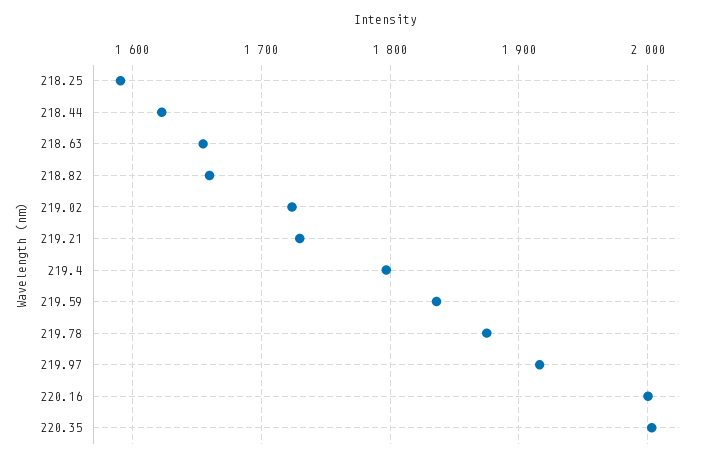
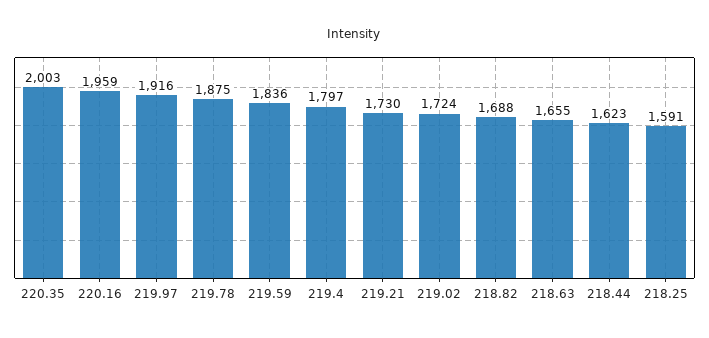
218.82: 1660 -> 1688
220.16: 2000 -> 1959

